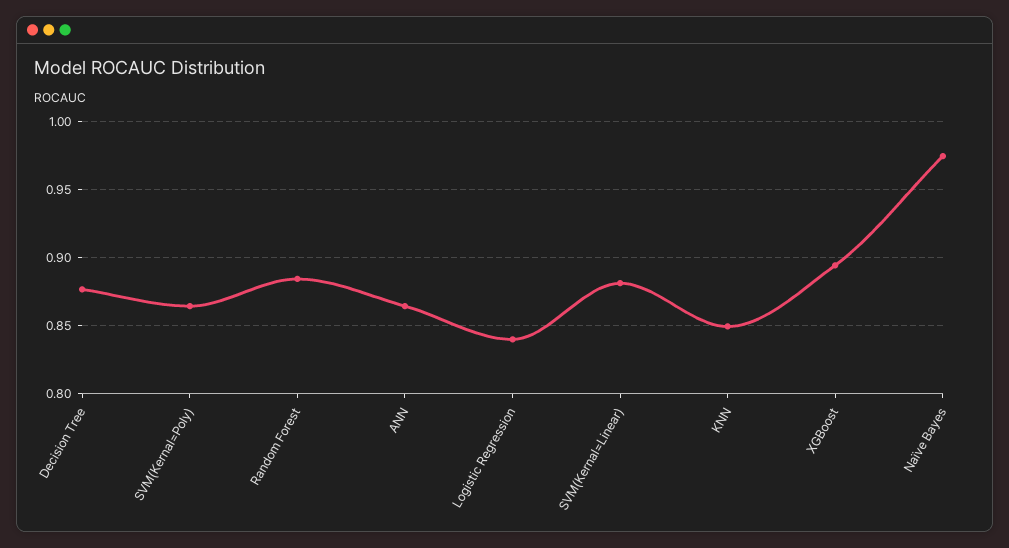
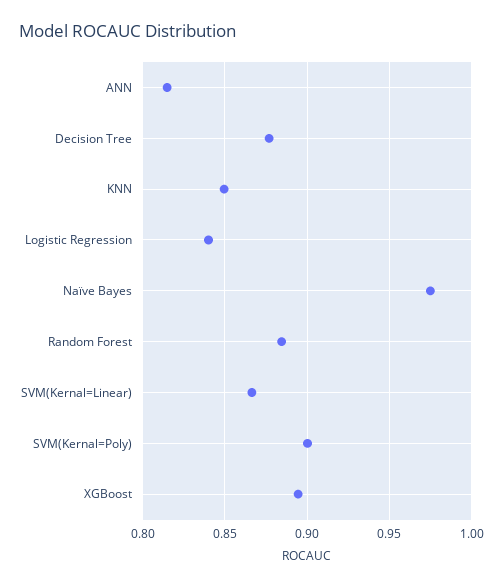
SVM(Kernal=Poly): 0.865 -> 0.9
ANN: 0.865 -> 0.815
SVM(Kernal=Linear): 0.88 -> 0.865

